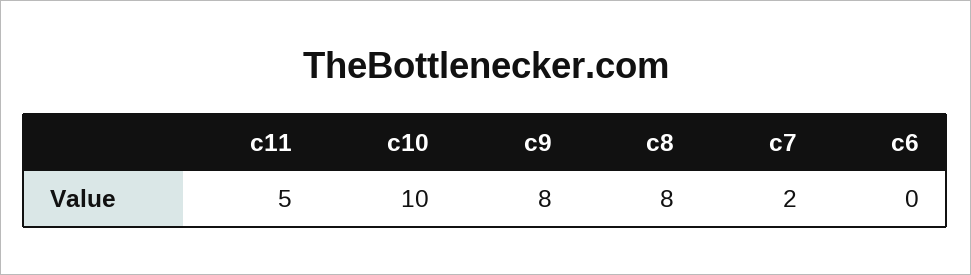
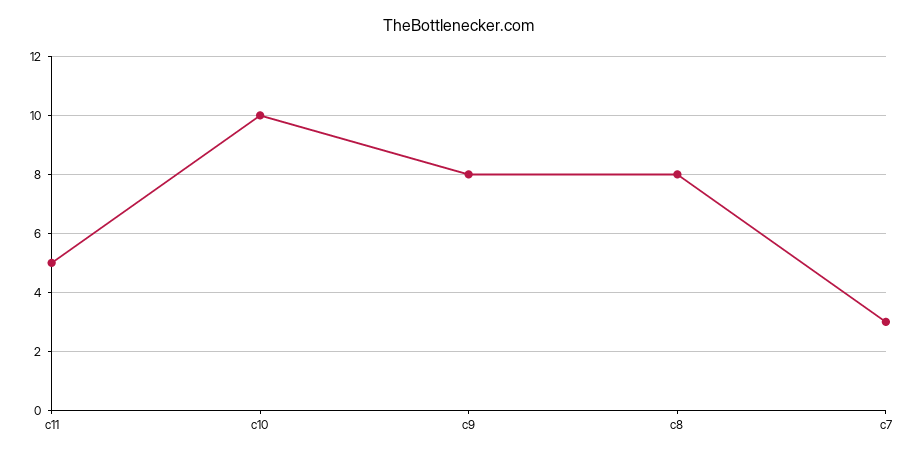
c7: 2 -> 3
c6: 0 -> none

